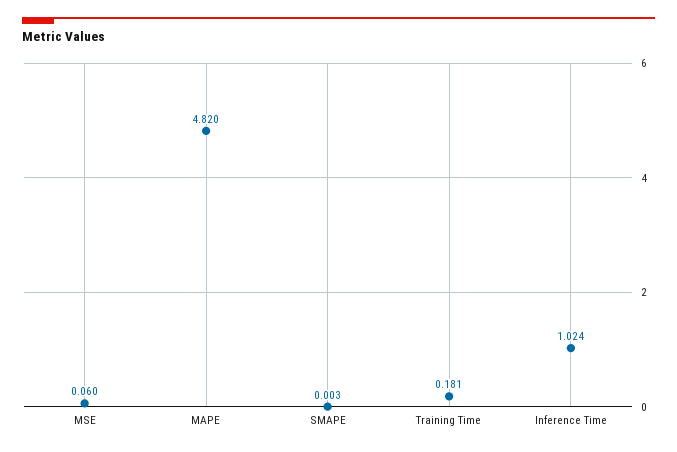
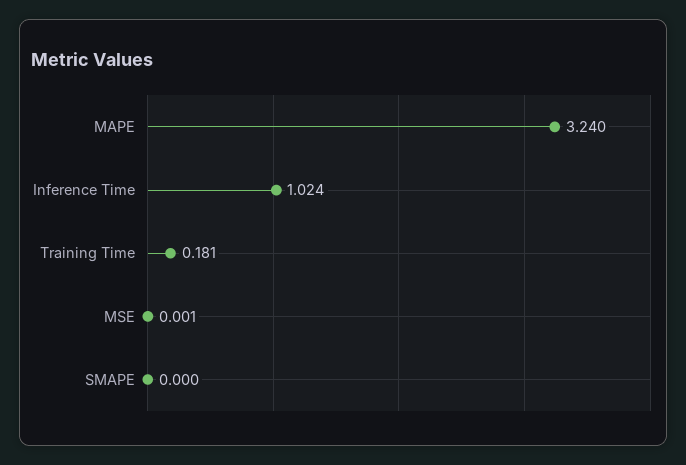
MSE: 0.06 -> 0.001
MAPE: 4.82 -> 3.24
SMAPE: 0.003 -> 0

